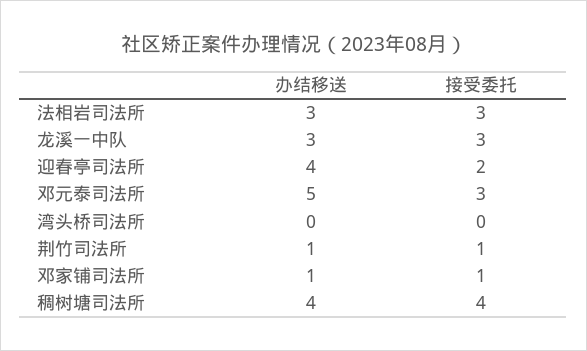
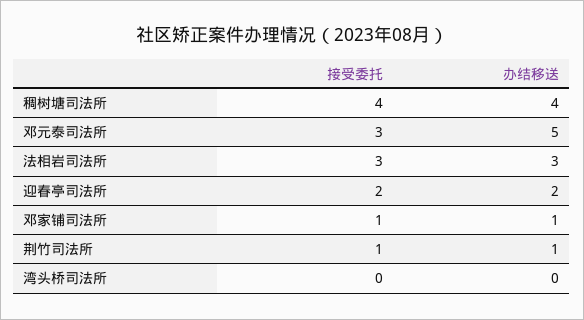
办结移送, 龙溪一中队: 3 -> none
接受委托, 龙溪一中队: 3 -> none
办结移送, 迎春亭司法所: 4 -> 2

